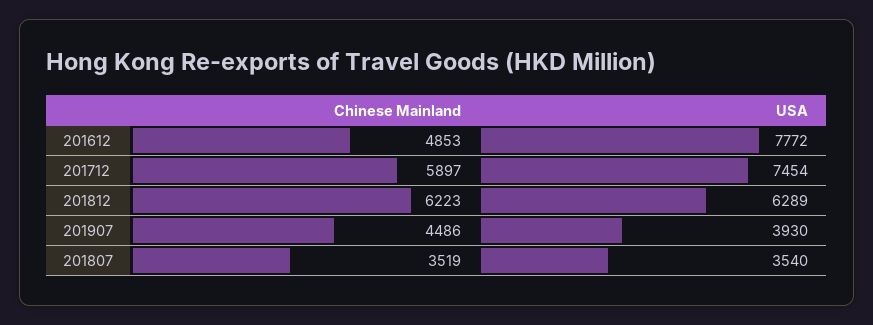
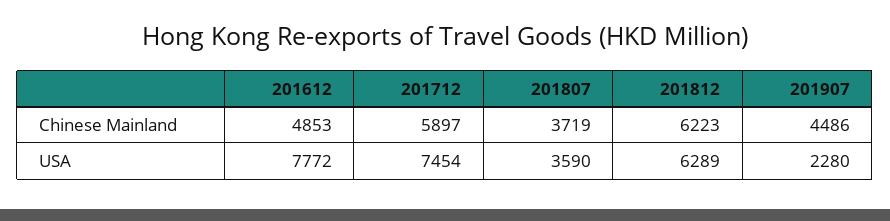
USA, 201907: 3930 -> 2280
Chinese Mainland, 201807: 3519 -> 3719
USA, 201807: 3540 -> 3590

